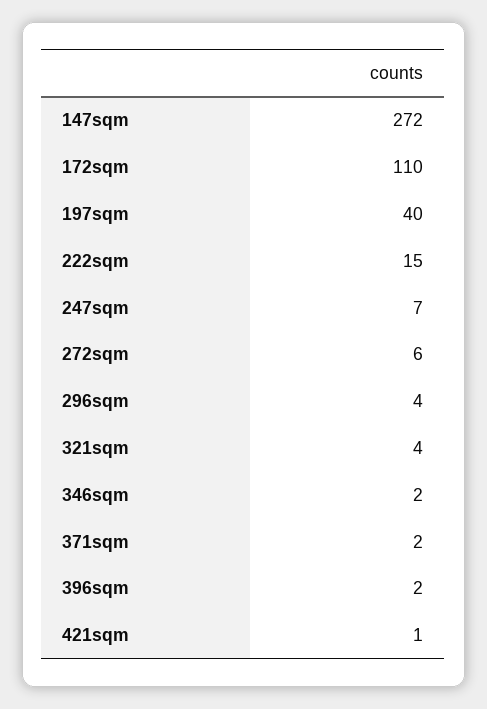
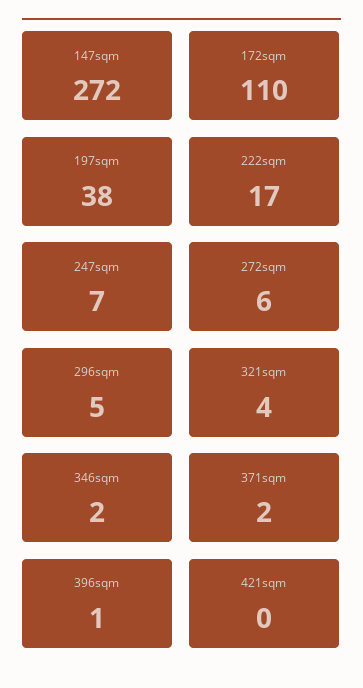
197sqm: 40 -> 38
222sqm: 15 -> 17
296sqm: 4 -> 5
396sqm: 2 -> 1
421sqm: 1 -> 0

